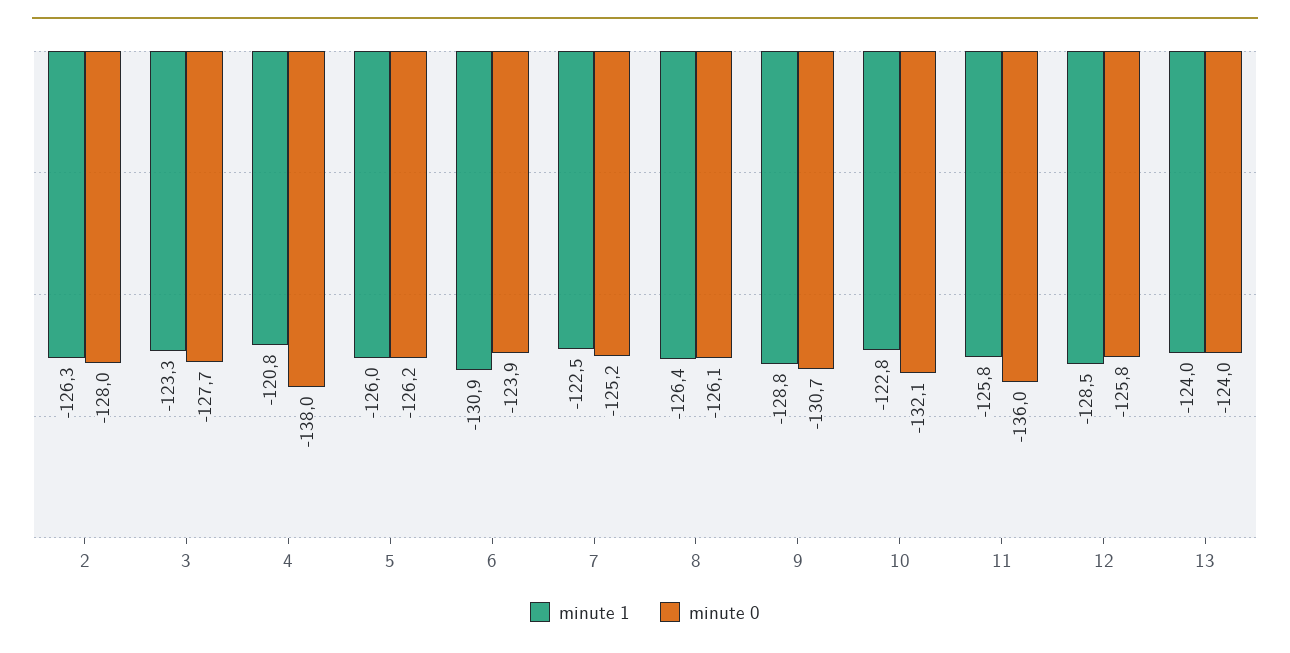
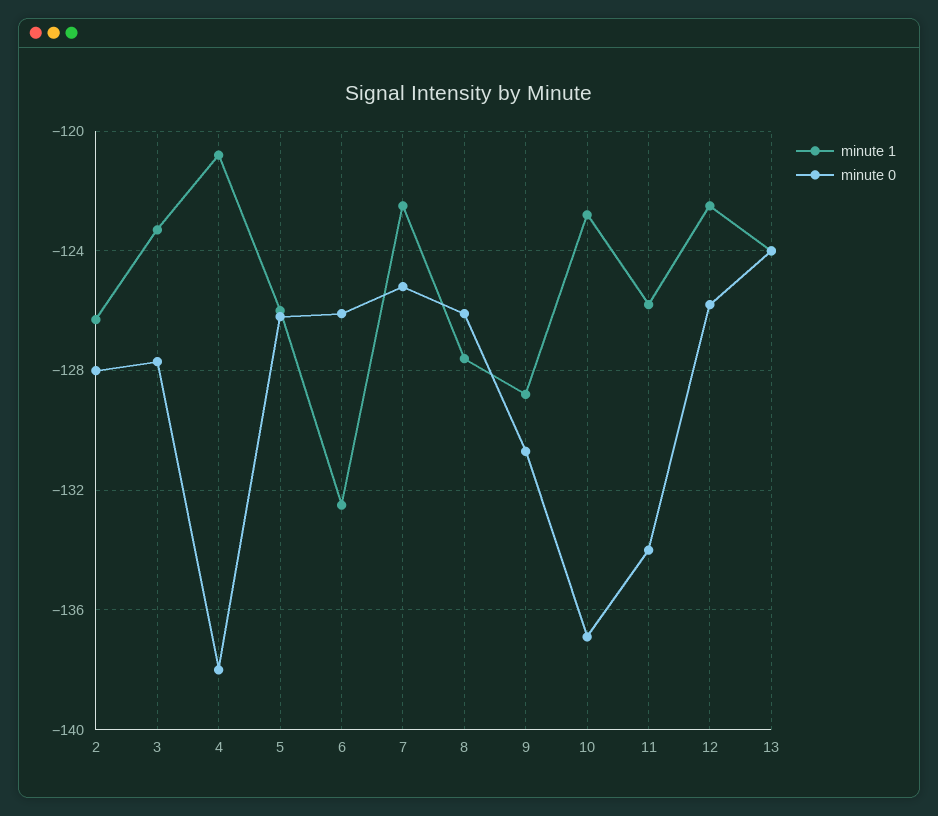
minute 1, 6: -130.9 -> -132.5
minute 0, 6: -123.9 -> -126
minute 1, 8: -126.4 -> -127.5
minute 0, 10: -132.1 -> -137
minute 0, 11: -136 -> -134
minute 1, 12: -128.5 -> -122.5

